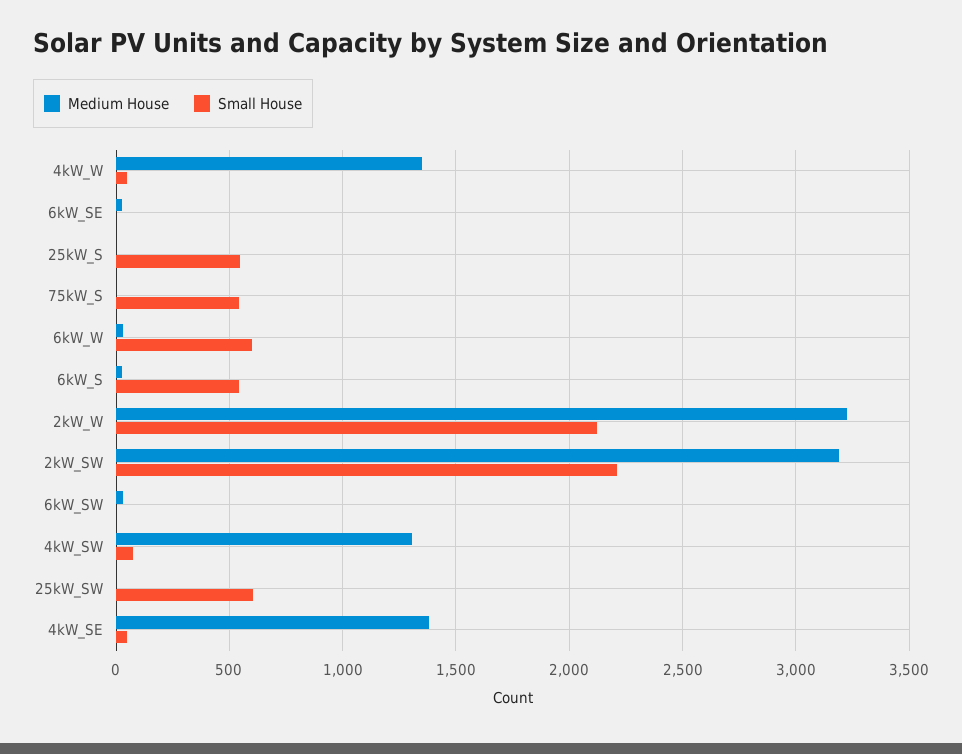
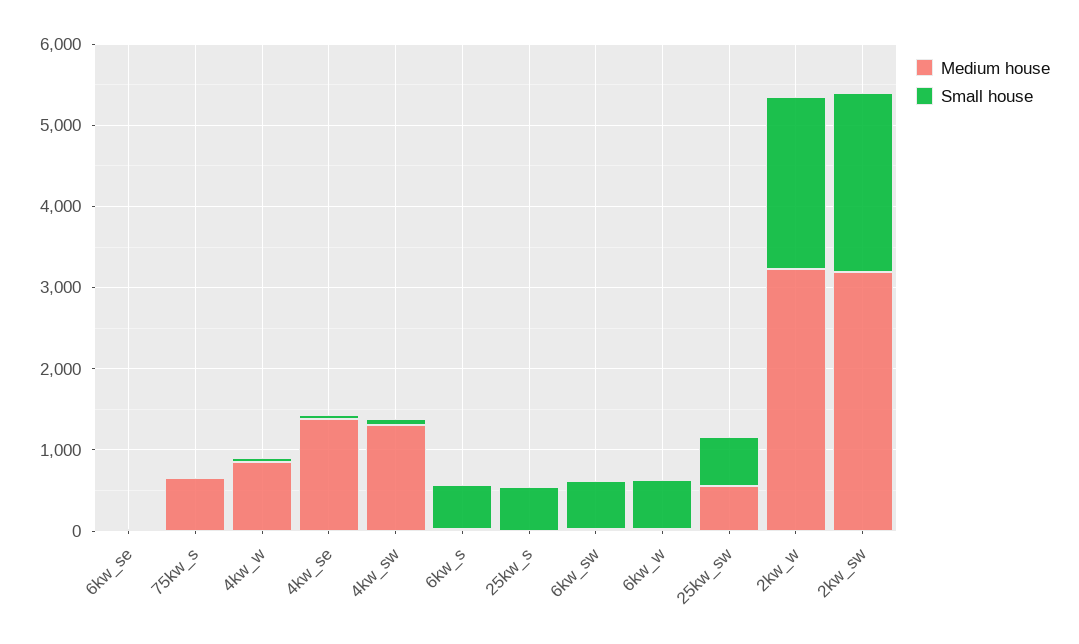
Medium House, 4kW_W: 1350 -> 800
Medium House, 75kW_S: 0 -> 600
Small House, 75kW_S: 550 -> 0
Small House, 6kW_SW: 0 -> 600
Medium House, 25kW_SW: 0 -> 600

